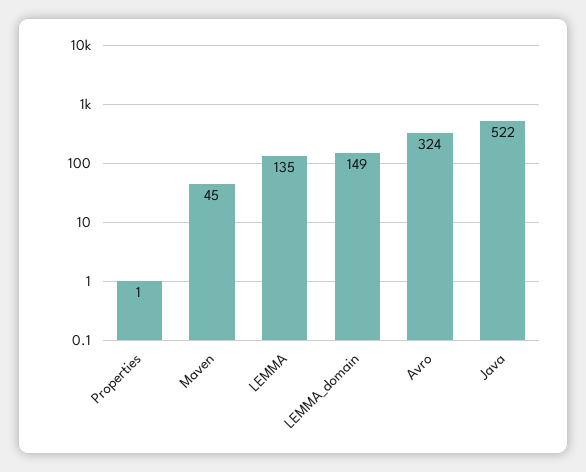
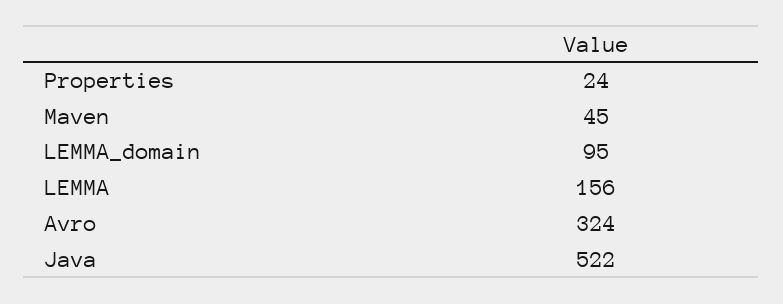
Properties: 1 -> 24
LEMMA: 135 -> 156
LEMMA_domain: 149 -> 95

